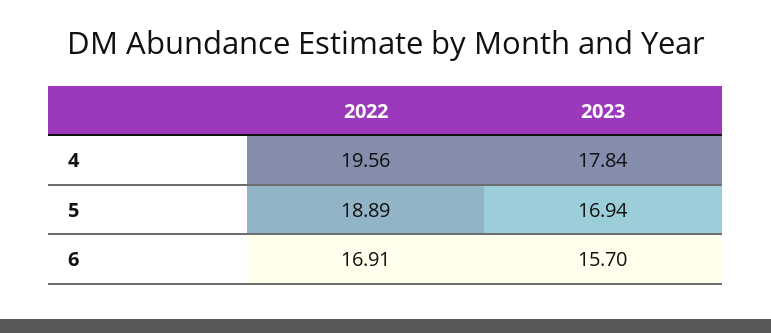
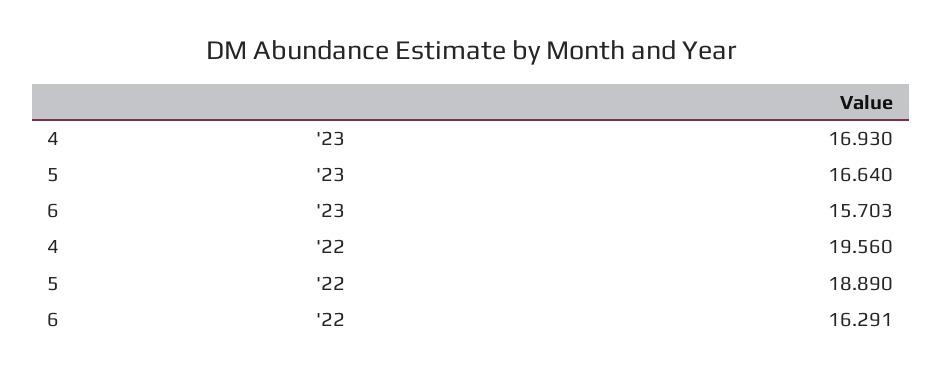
2023, 4: 17.84 -> 16.93
2023, 5: 16.94 -> 16.64
2022, 6: 16.91 -> 16.291

